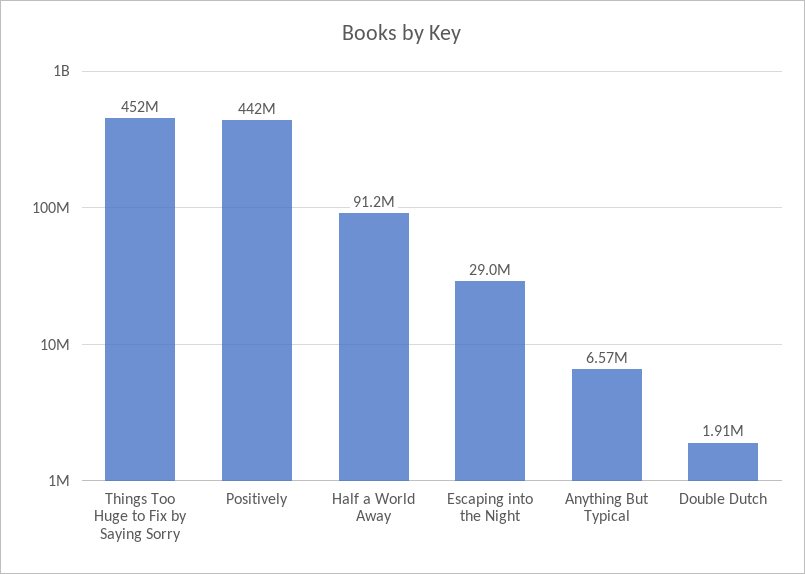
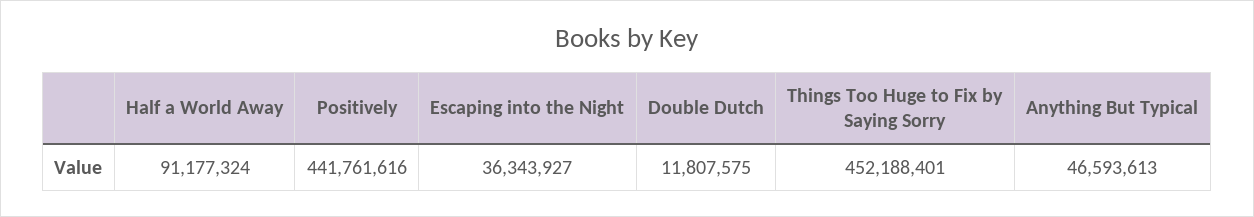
Escaping into the Night: 29000000 -> 36343927
Anything But Typical: 6570000 -> 46593613
Double Dutch: 1910000 -> 11807575

